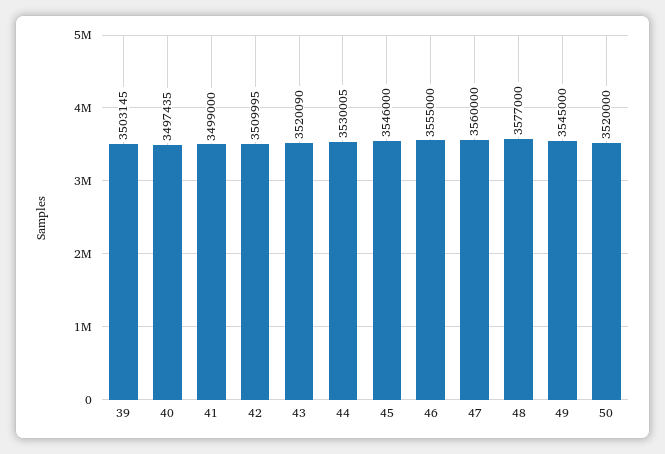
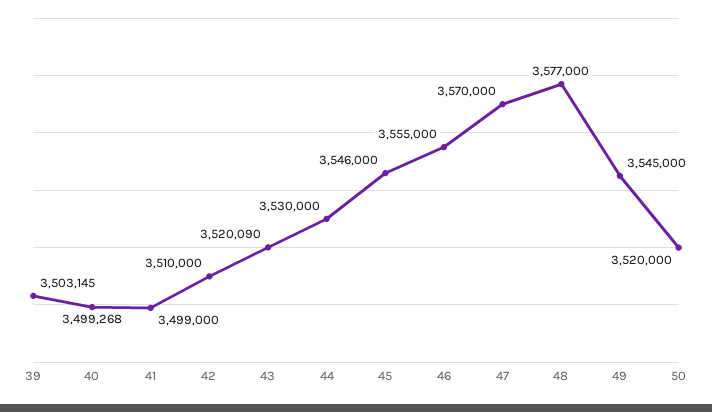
40: 3497435 -> 3499268
42: 3509995 -> 3510000
44: 3530005 -> 3530000
47: 3560000 -> 3570000

